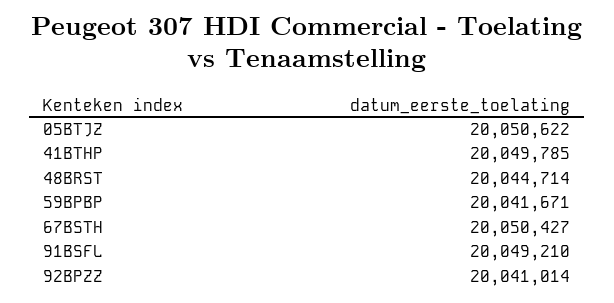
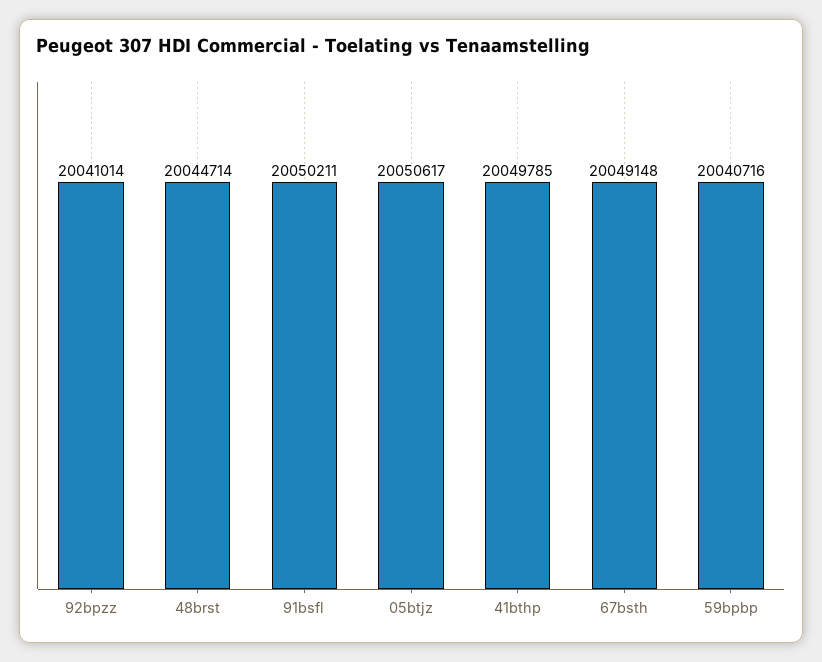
05BTJZ: 20050622 -> 20050617
59BPBP: 20041671 -> 20040716
67BSTH: 20050427 -> 20049148
91BSFL: 20049210 -> 20050211

